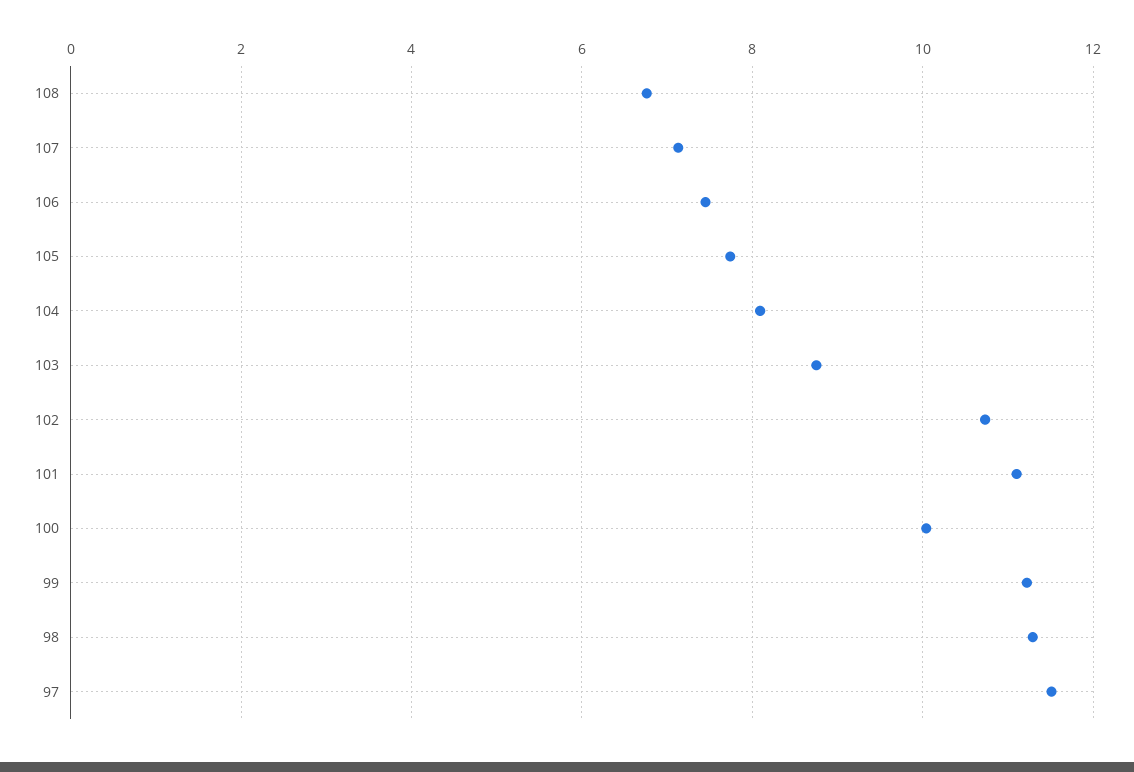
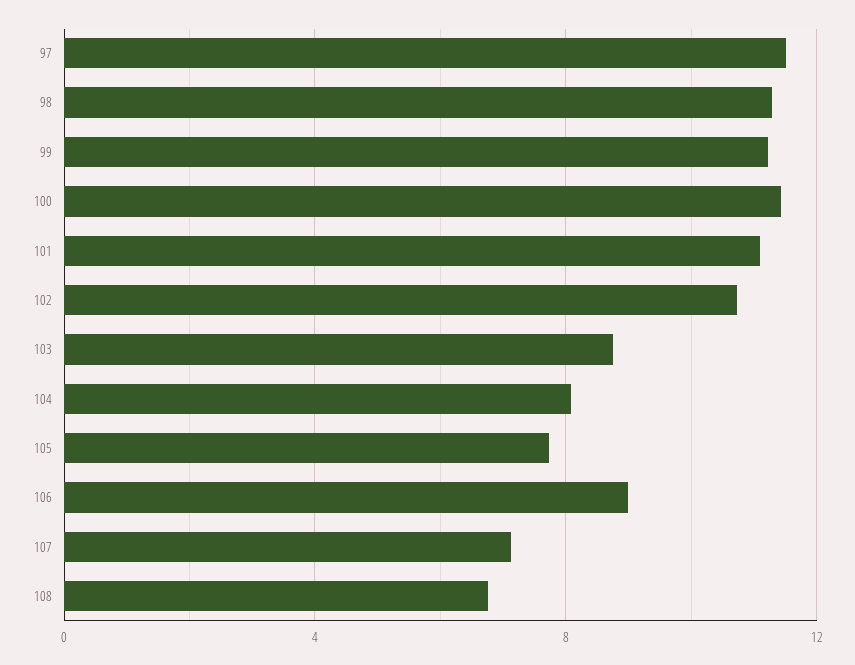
106: 7.4 -> 9
100: 10 -> 11.5

